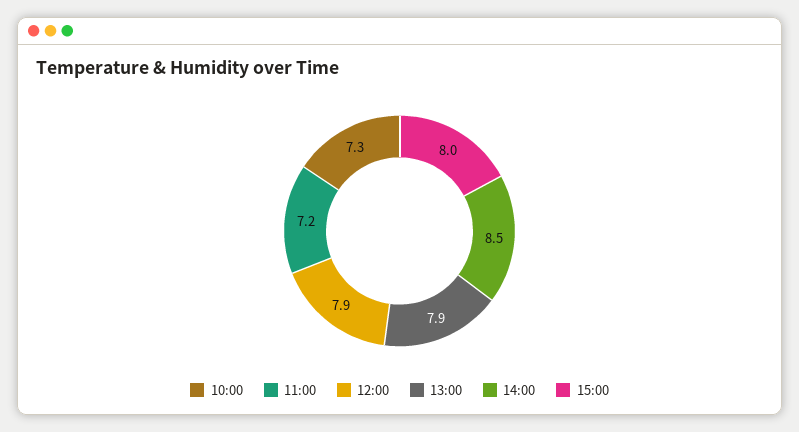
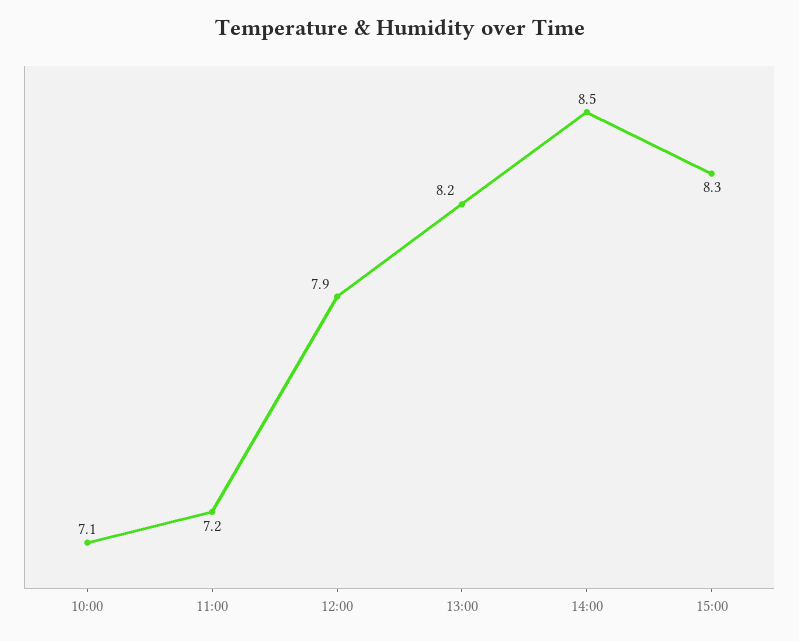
10:00: 7.3 -> 7.1
13:00: 7.9 -> 8.2
15:00: 8 -> 8.3

